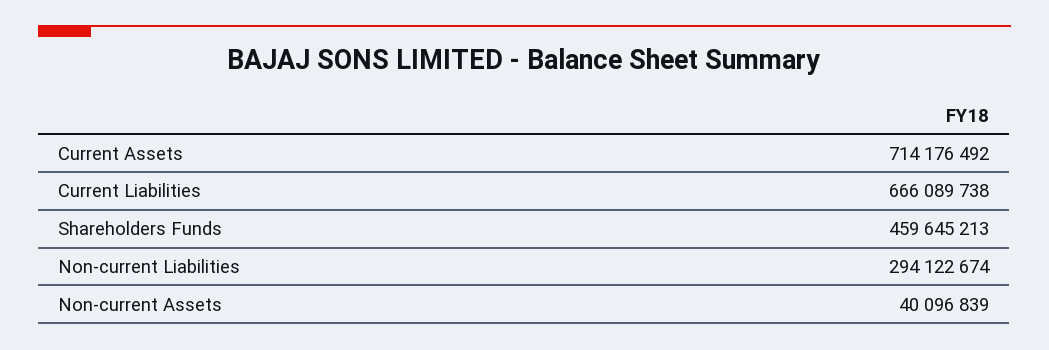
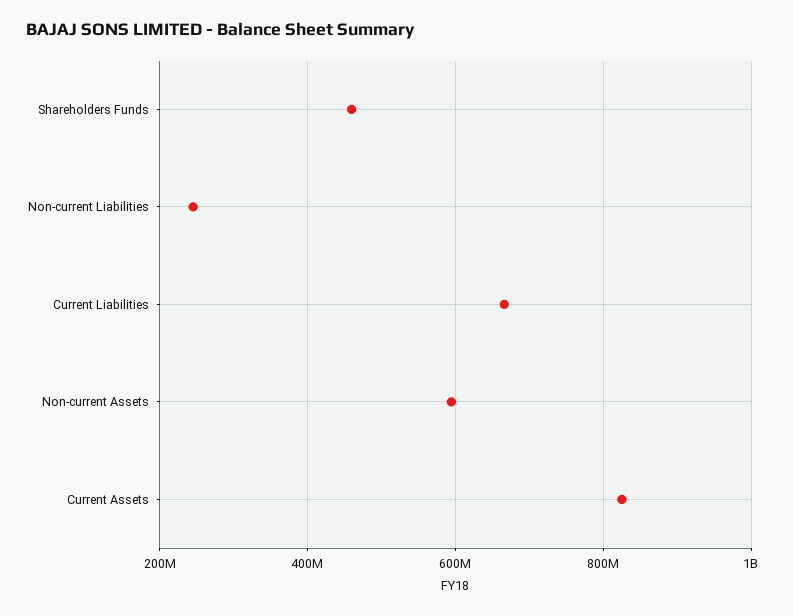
Current Assets: 714176492 -> 820000000
Non-current Liabilities: 294122674 -> 240000000
Non-current Assets: 40096839 -> 600000000

